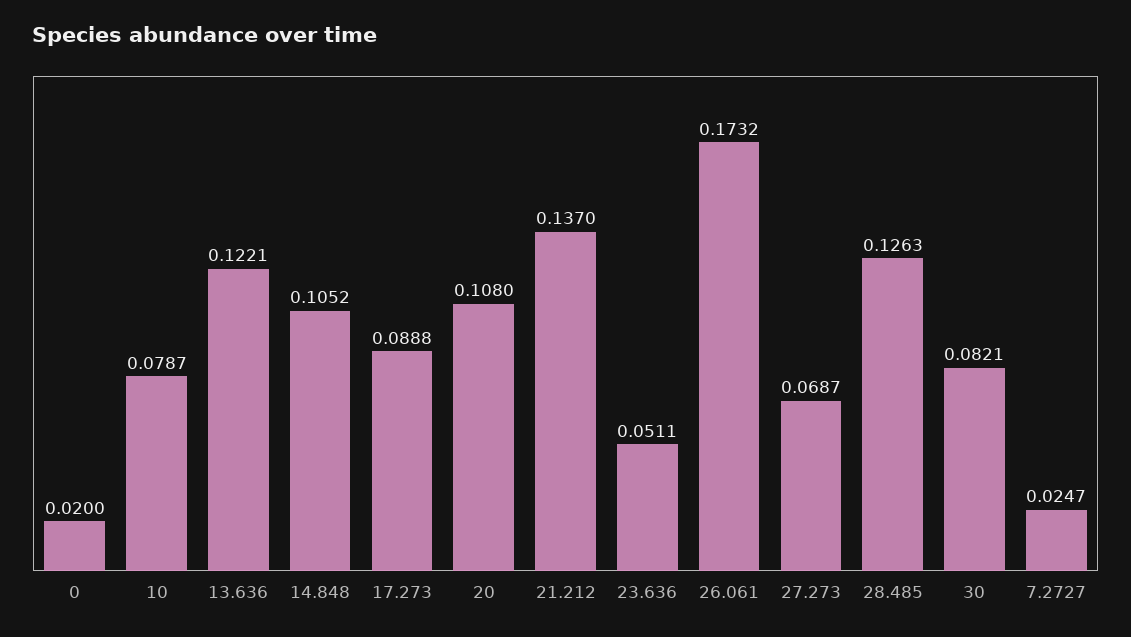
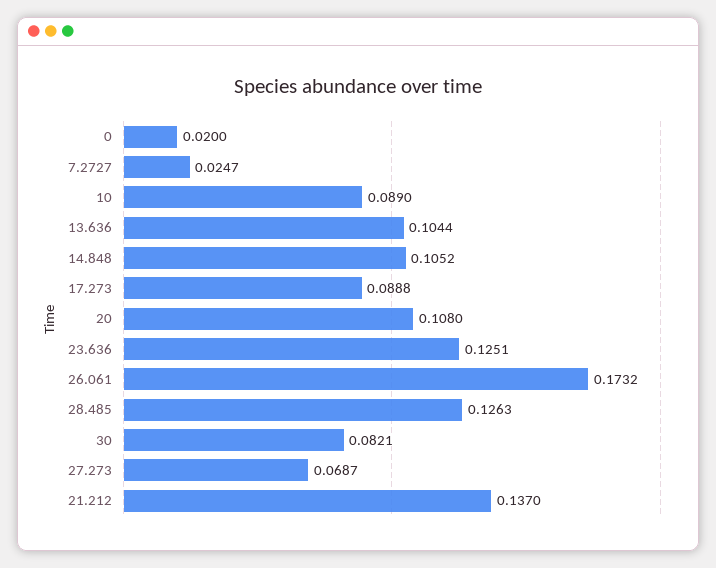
10: 0.0787 -> 0.089
13.636: 0.1221 -> 0.1044
23.636: 0.0511 -> 0.1251

